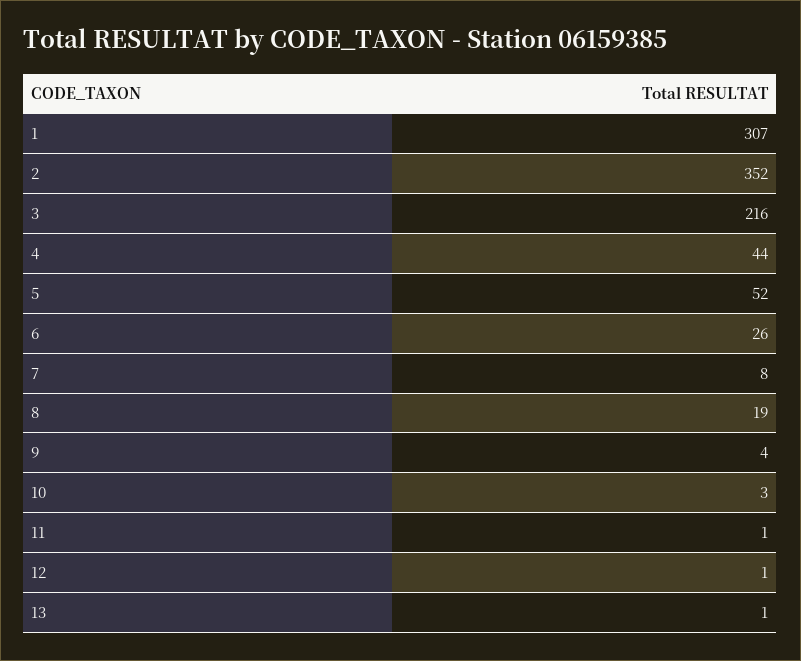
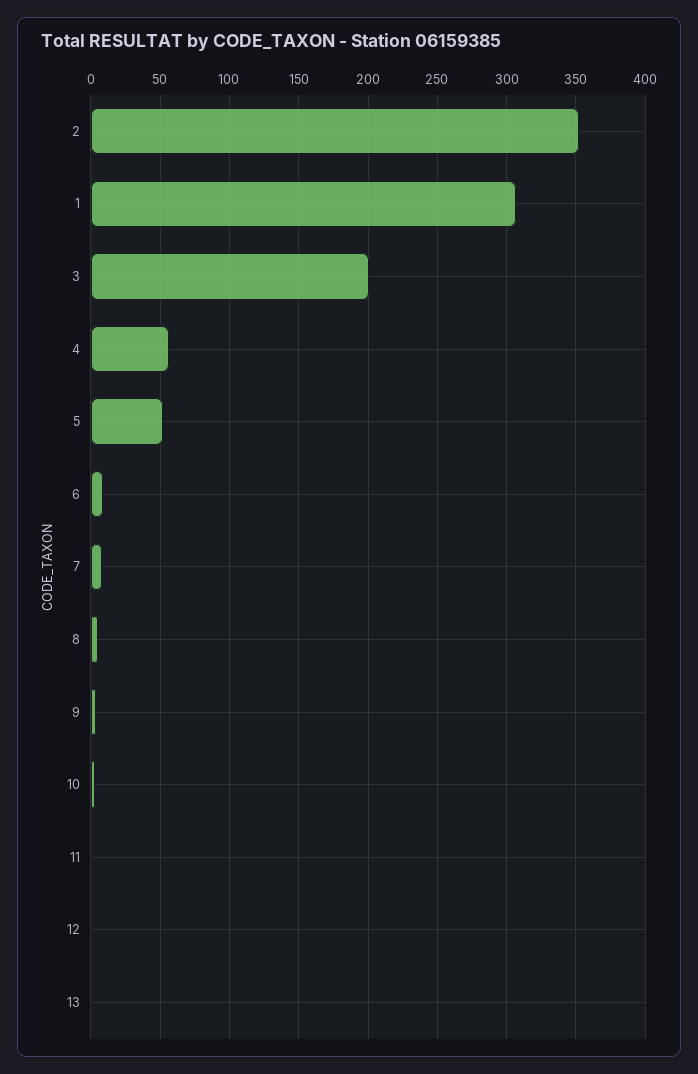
3: 216 -> 200
4: 44 -> 55
6: 26 -> 10
8: 19 -> 5

